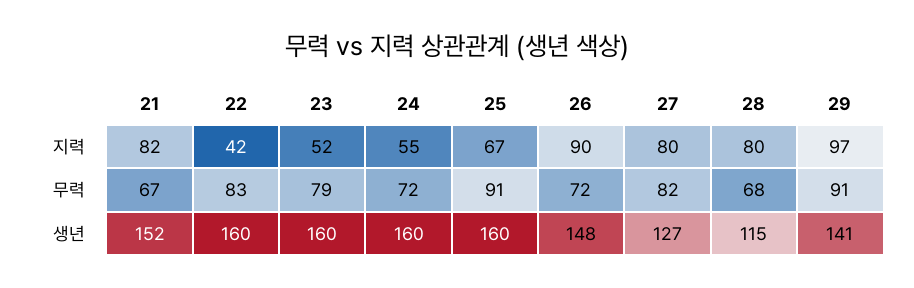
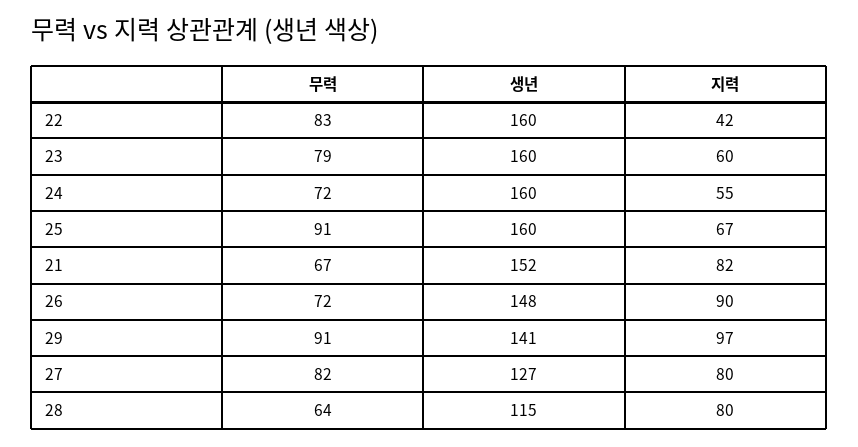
23, 지력: 52 -> 60
28, 무력: 68 -> 64

